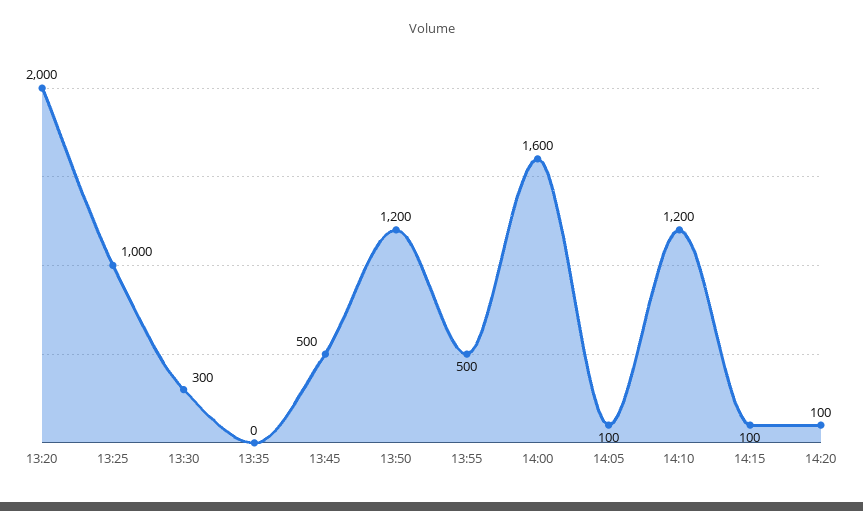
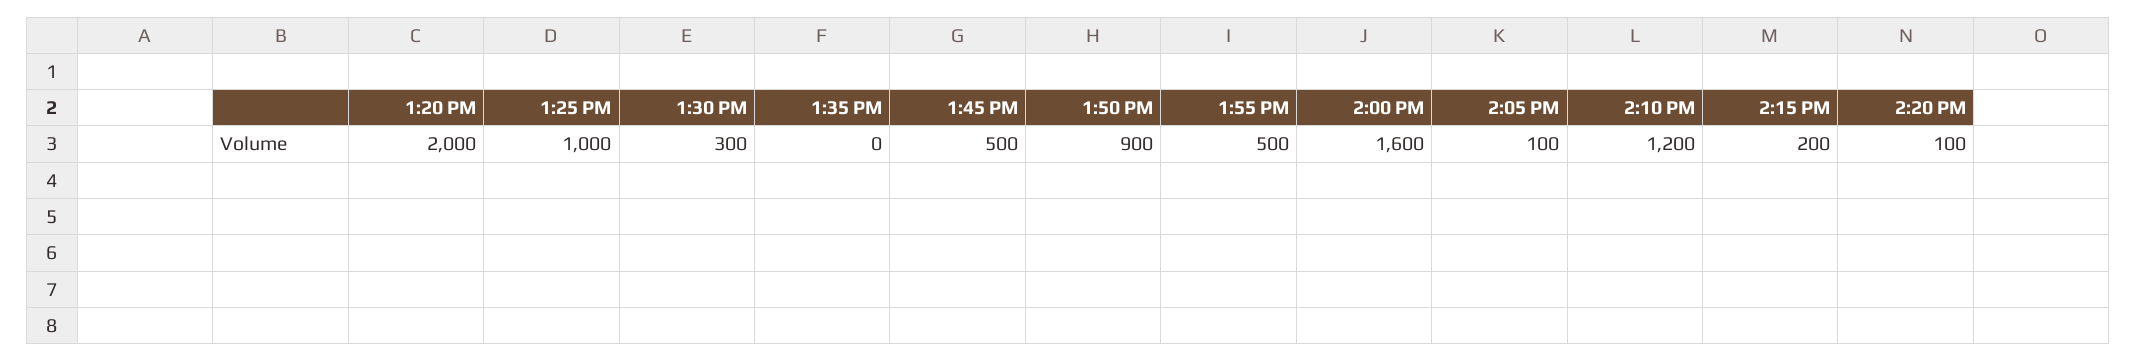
13:50: 1200 -> 900
14:15: 100 -> 200

